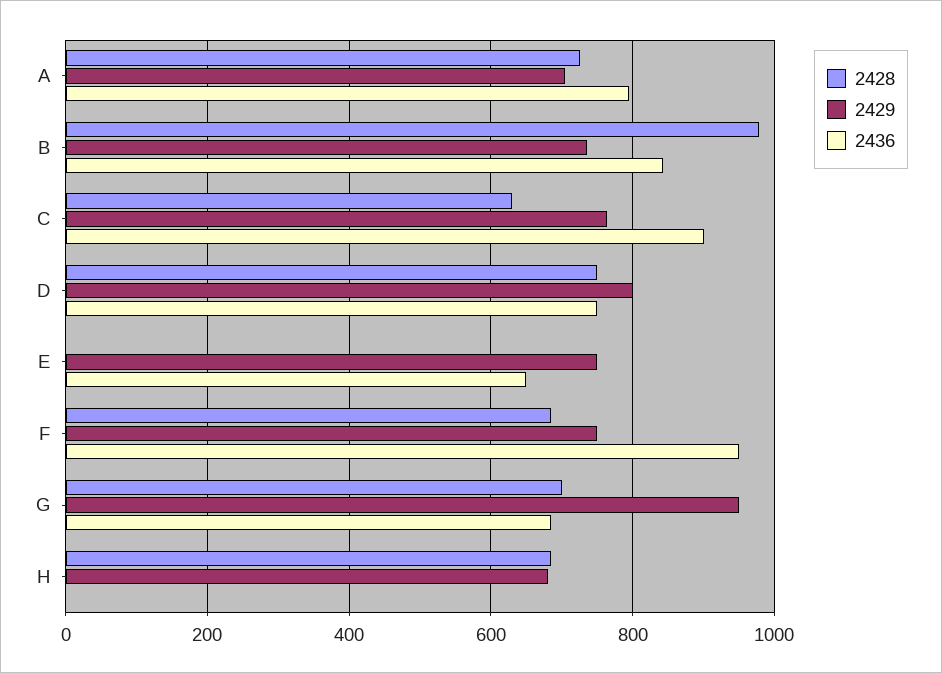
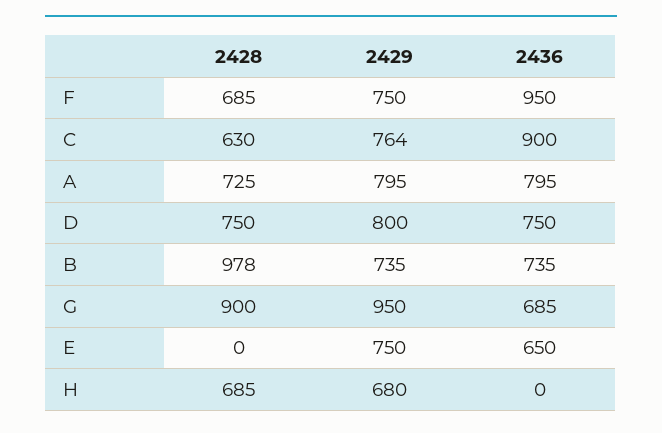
2429, A: 700 -> 795
2436, B: 840 -> 735
2428, G: 700 -> 900

